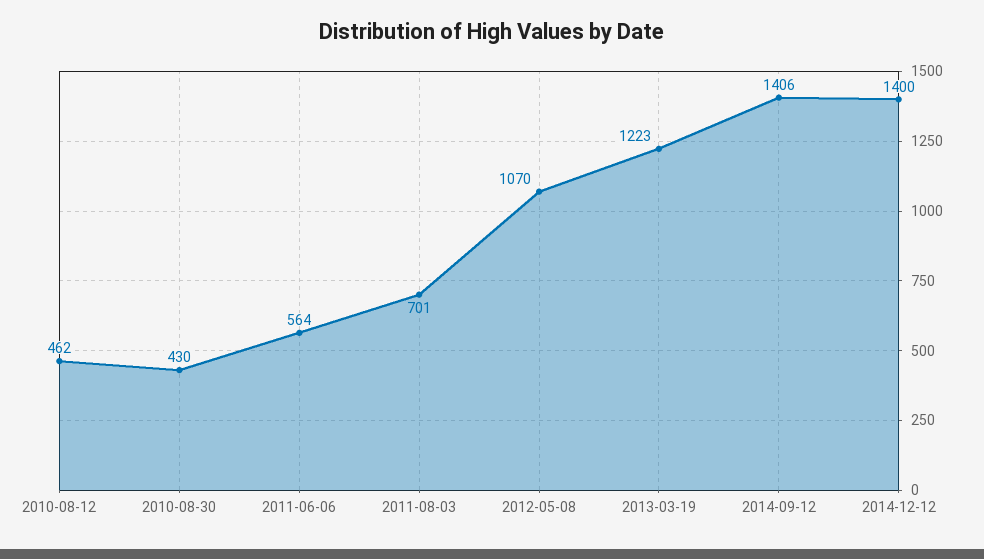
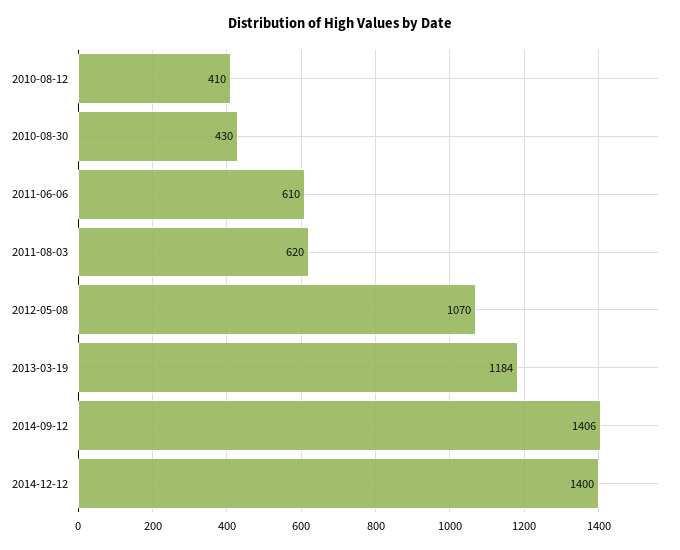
2010-08-12: 462 -> 410
2011-06-06: 564 -> 610
2011-08-03: 701 -> 620
2013-03-19: 1223 -> 1184

